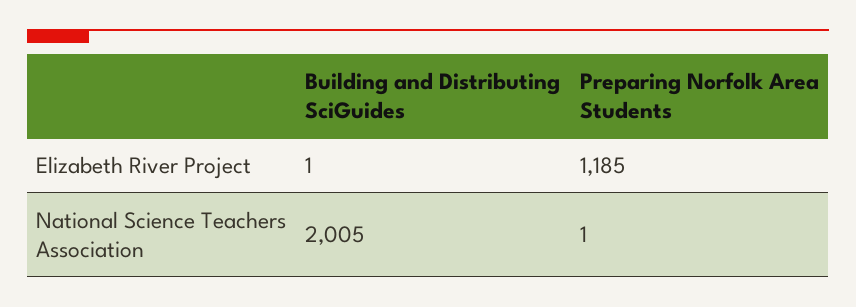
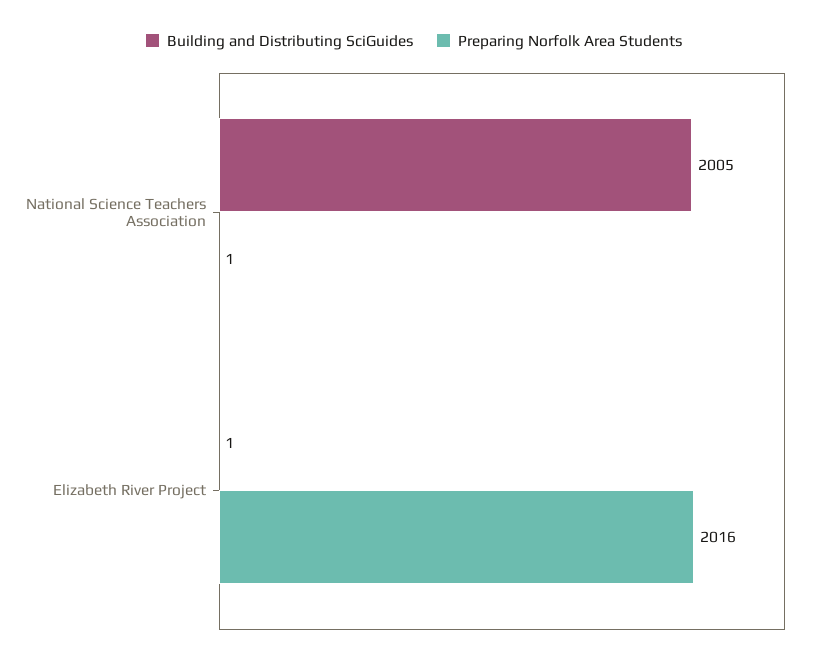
Preparing Norfolk Area Students, Elizabeth River Project: 1185 -> 2016

